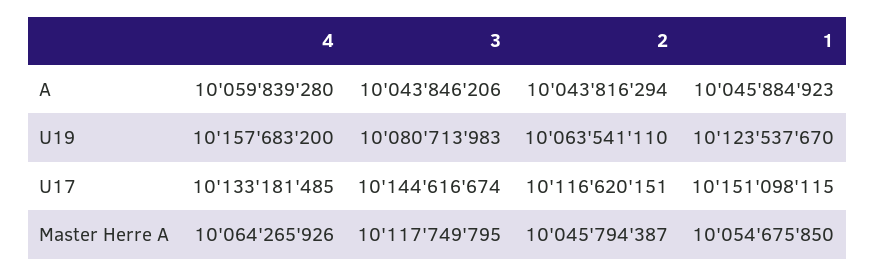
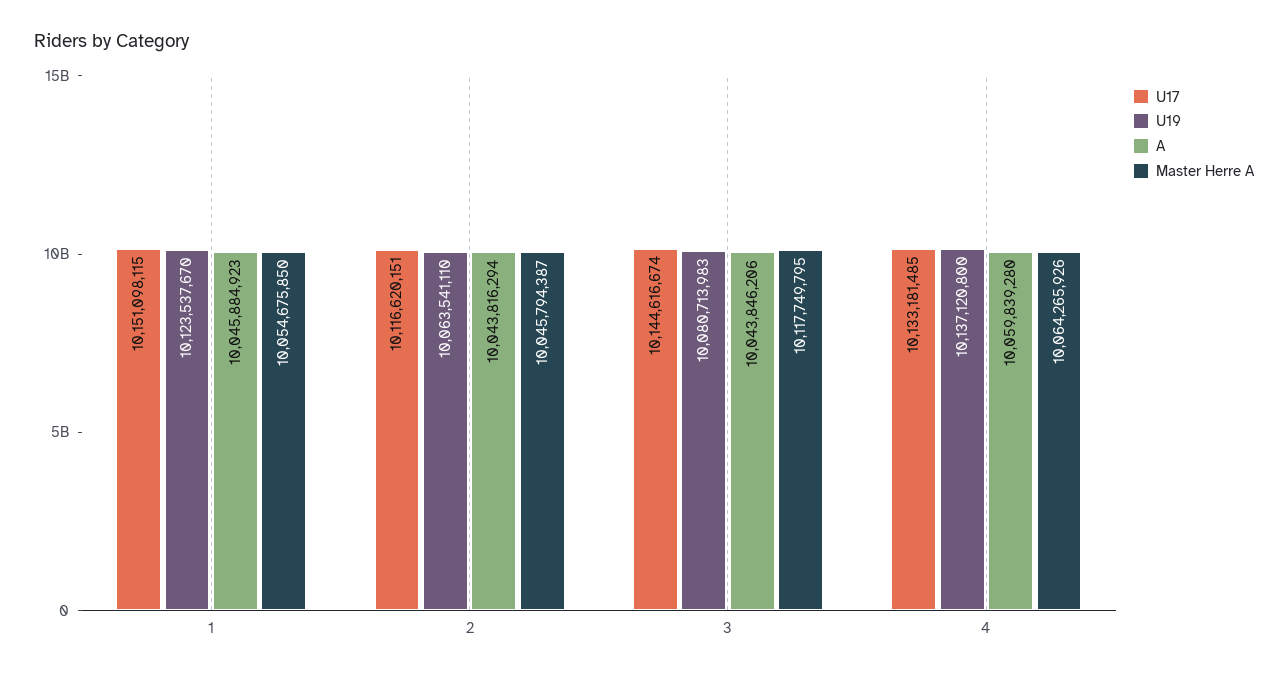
U19, 4: 10157683200 -> 10137120800

